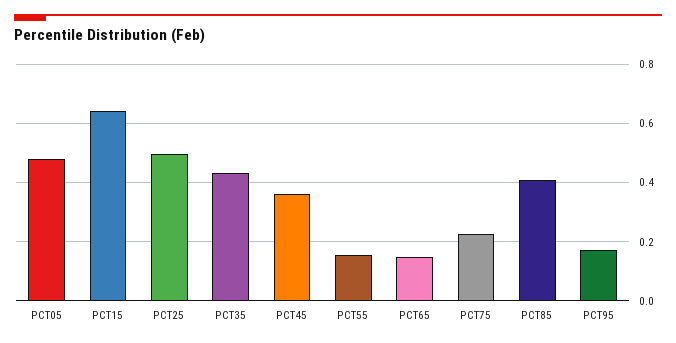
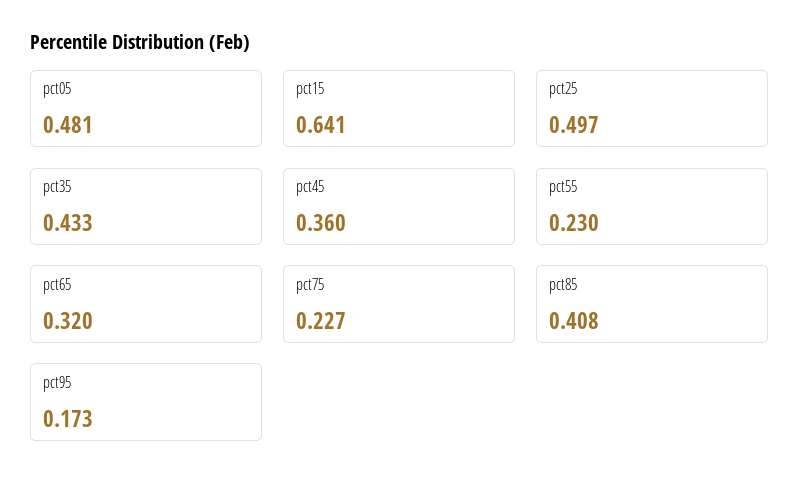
PCT55: 0.15 -> 0.23
PCT65: 0.15 -> 0.32

